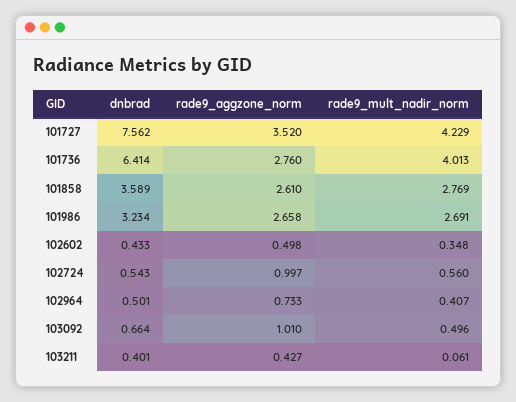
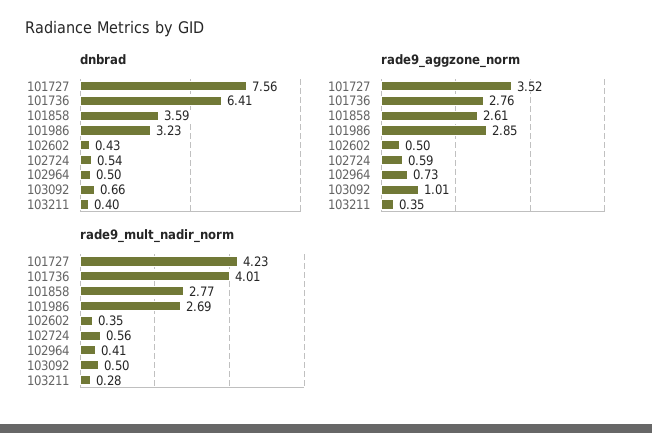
rade9_aggzone_norm, 101986: 2.658 -> 2.85
rade9_aggzone_norm, 102724: 0.997 -> 0.59
rade9_aggzone_norm, 103211: 0.427 -> 0.35
rade9_mult_nadir_norm, 103211: 0.061 -> 0.28

